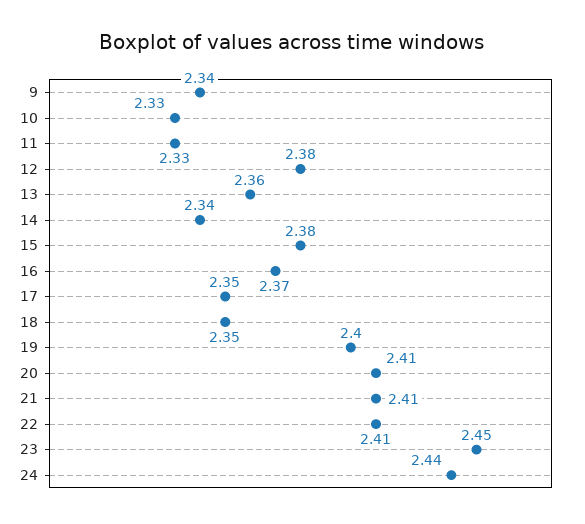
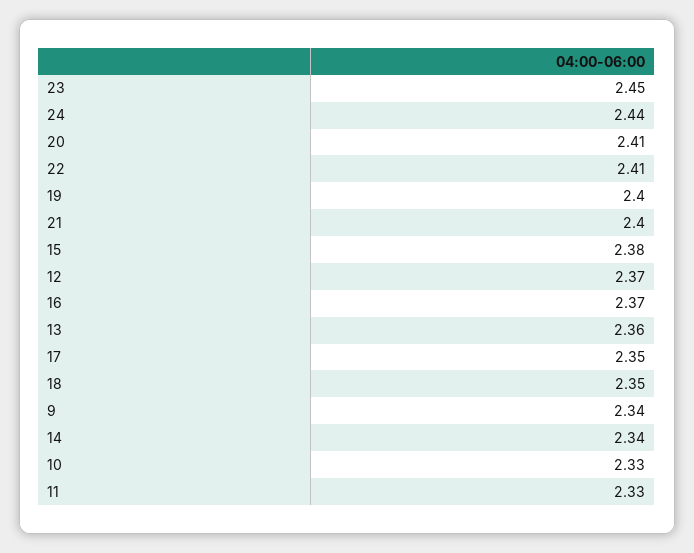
12: 2.38 -> 2.37
21: 2.41 -> 2.4

